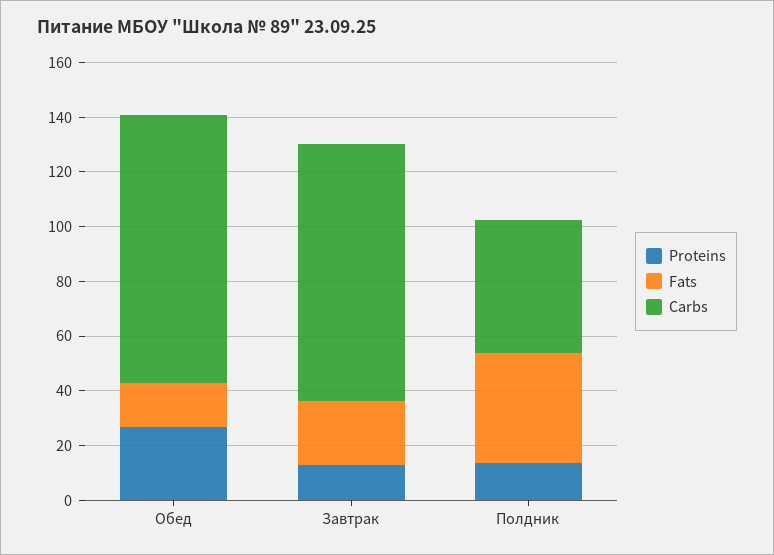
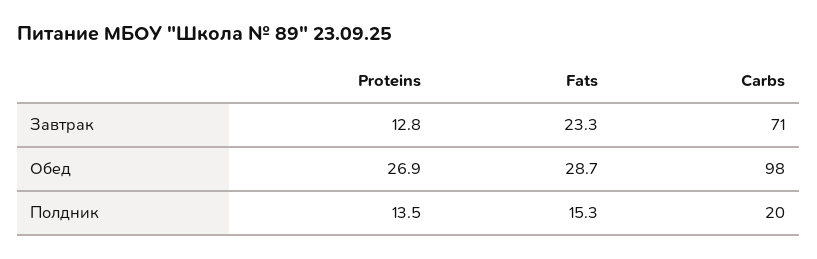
Fats, Обед: 15 -> 28.7
Carbs, Завтрак: 95 -> 71
Fats, Полдник: 40 -> 15.3
Carbs, Полдник: 50 -> 20

